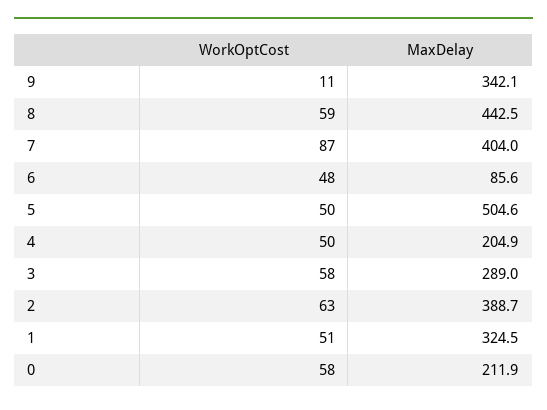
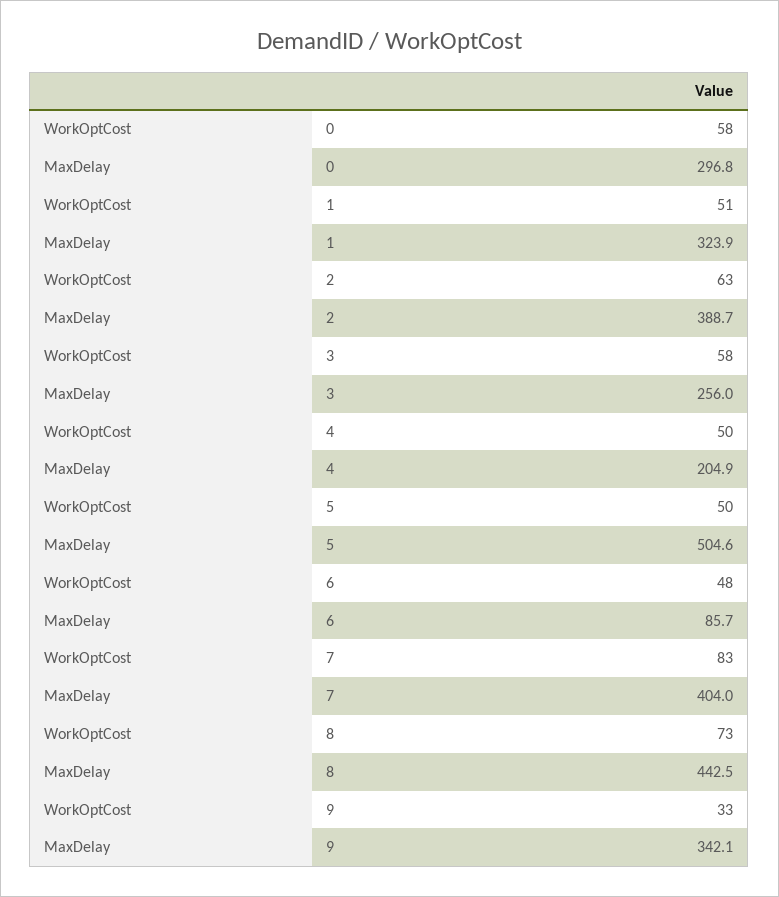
WorkOptCost, 9: 11 -> 33
WorkOptCost, 8: 59 -> 73
WorkOptCost, 7: 87 -> 83
MaxDelay, 6: 85.6 -> 85.7
MaxDelay, 3: 289 -> 256
MaxDelay, 1: 324.5 -> 323.9
MaxDelay, 0: 211.9 -> 296.8

